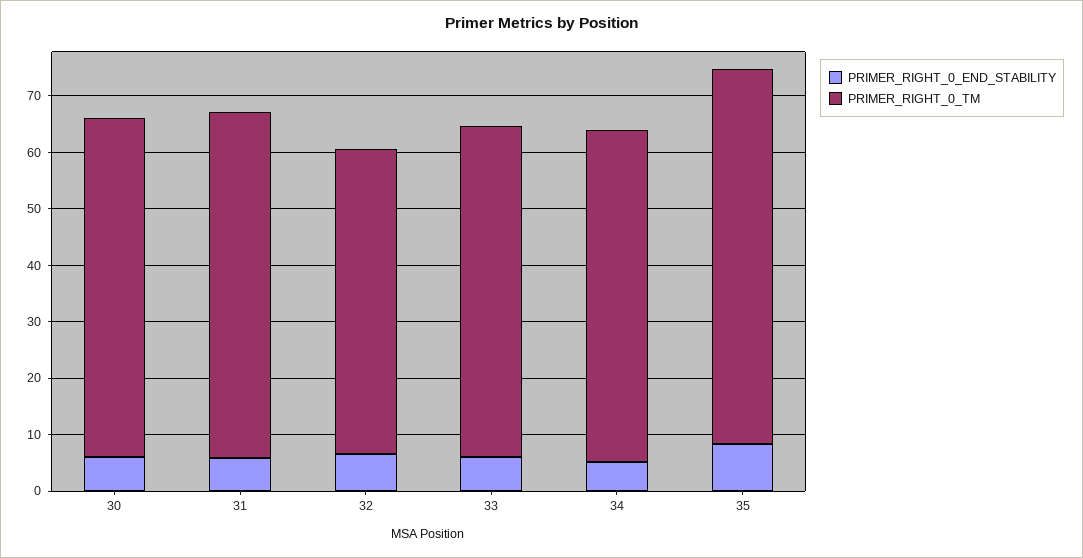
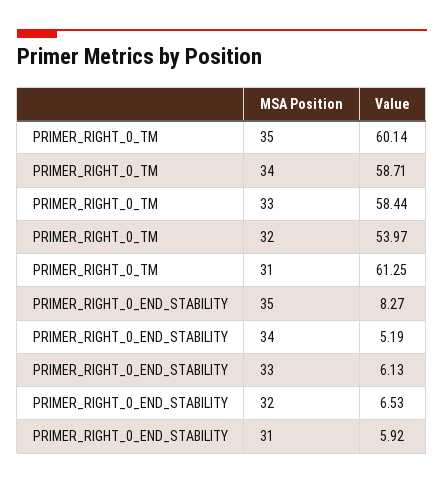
PRIMER_RIGHT_0_END_STABILITY, 30: 6 -> none
PRIMER_RIGHT_0_TM, 30: 60 -> none
PRIMER_RIGHT_0_TM, 35: 66 -> 60.14

